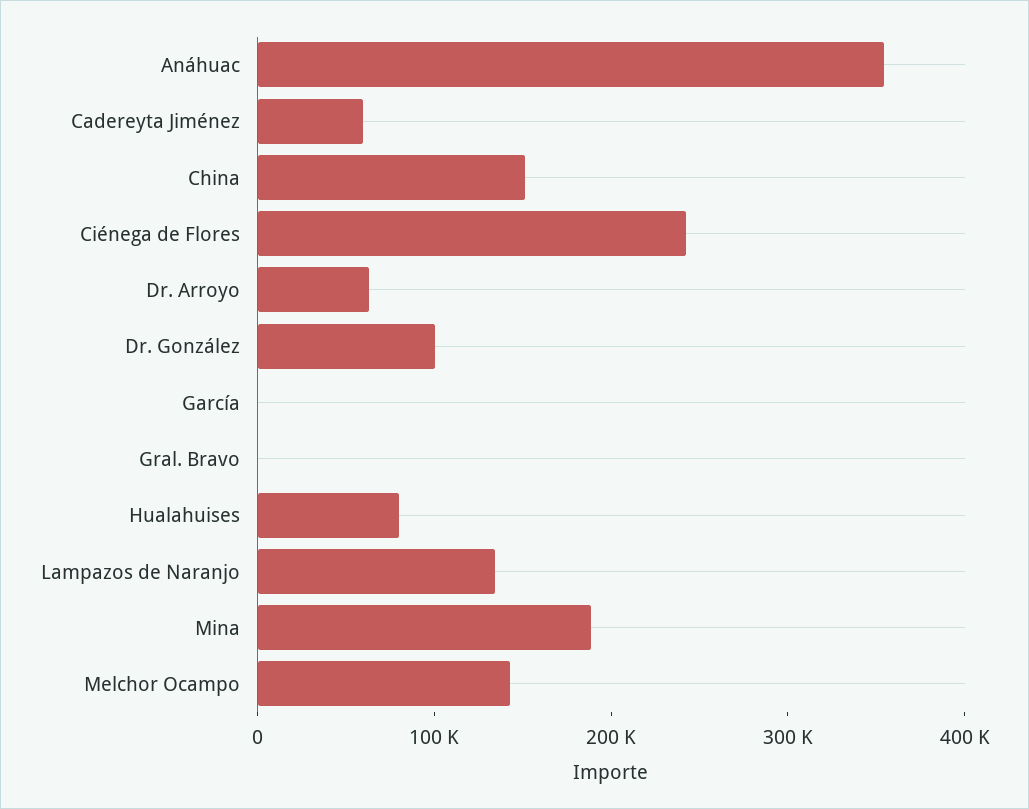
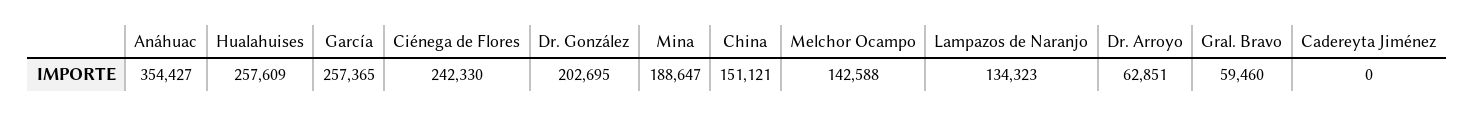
Cadereyta Jiménez: 60000 -> 0
Dr. González: 100000 -> 202695
García: 0 -> 257365
Gral. Bravo: 0 -> 59460
Hualahuises: 80000 -> 257609

